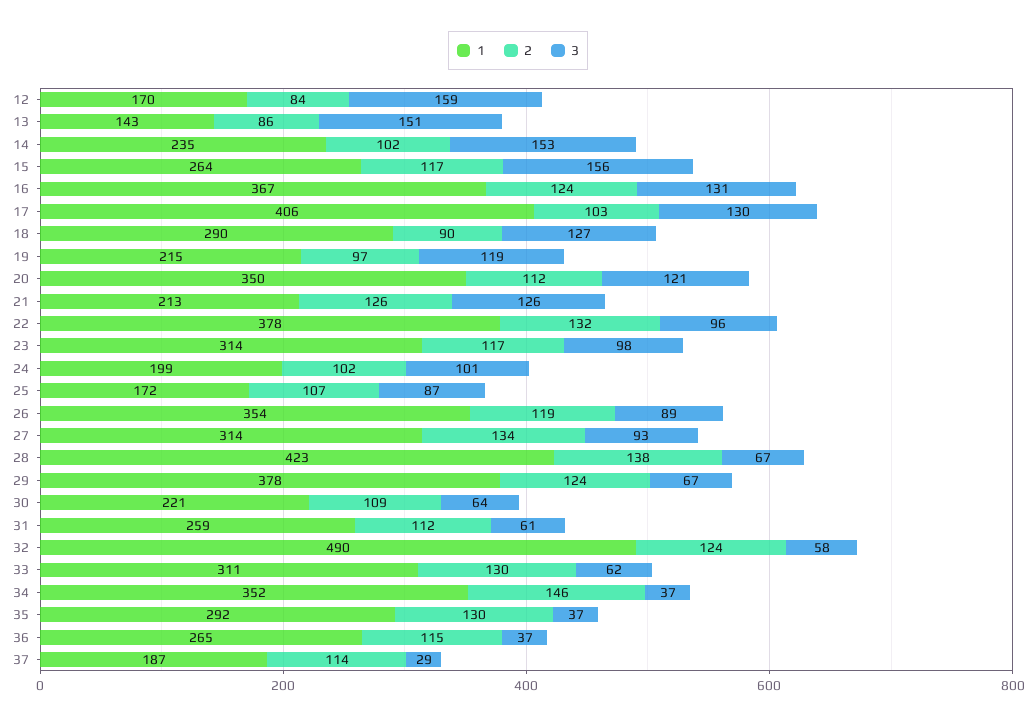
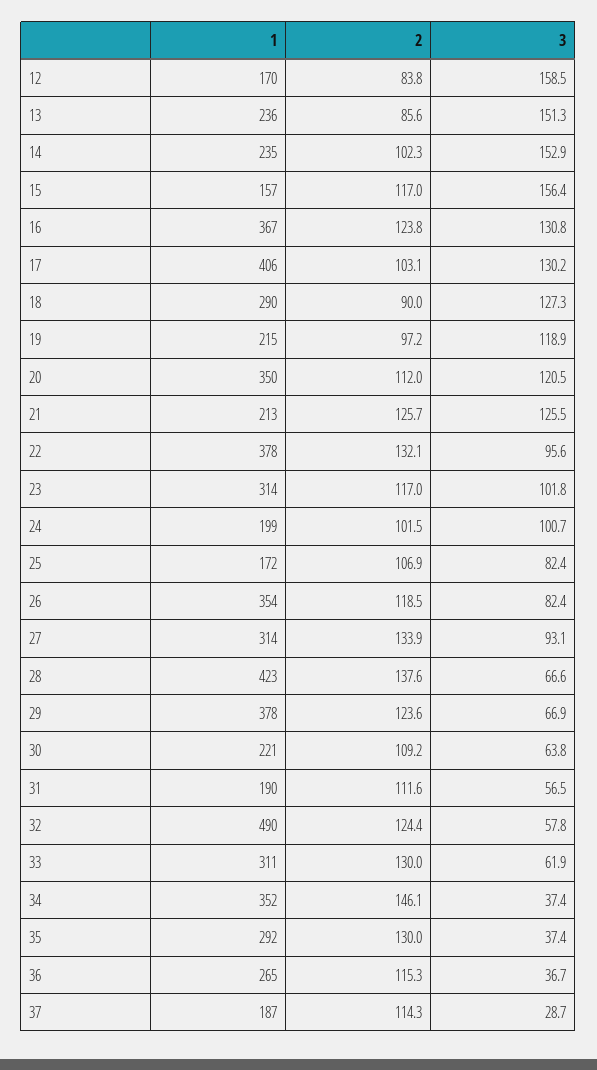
1, 13: 143 -> 236
1, 15: 264 -> 157
3, 23: 98 -> 101.8
3, 25: 87 -> 82.4
3, 26: 89 -> 82.4
1, 31: 259 -> 190
3, 31: 61 -> 56.5

